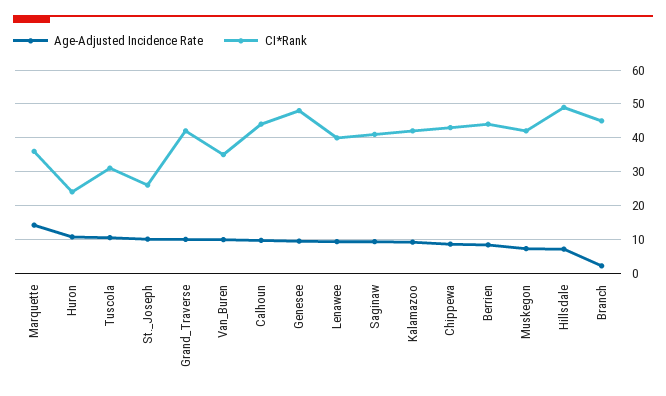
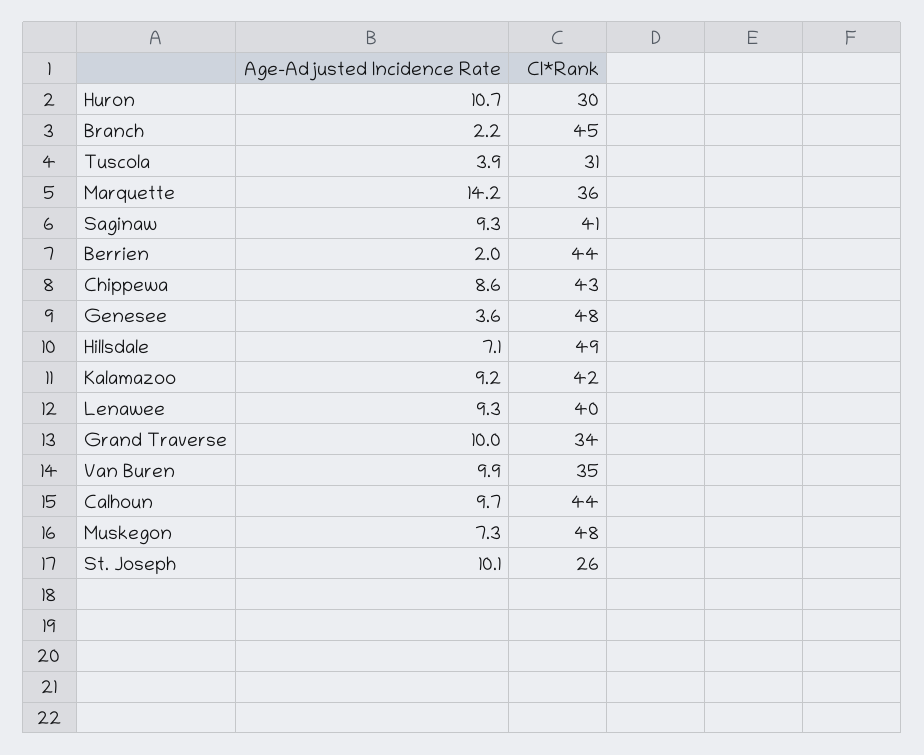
CI*Rank, Huron: 24 -> 30
Age-Adjusted Incidence Rate, Tuscola: 10 -> 3.9
CI*Rank, Grand_Traverse: 42 -> 34
Age-Adjusted Incidence Rate, Genesee: 10 -> 3.6
Age-Adjusted Incidence Rate, Berrien: 8 -> 2
CI*Rank, Muskegon: 42 -> 48

